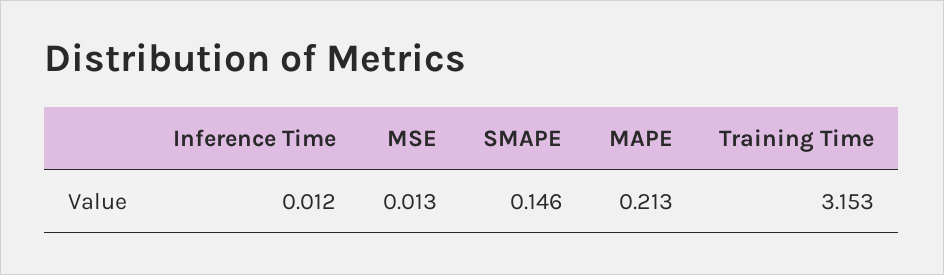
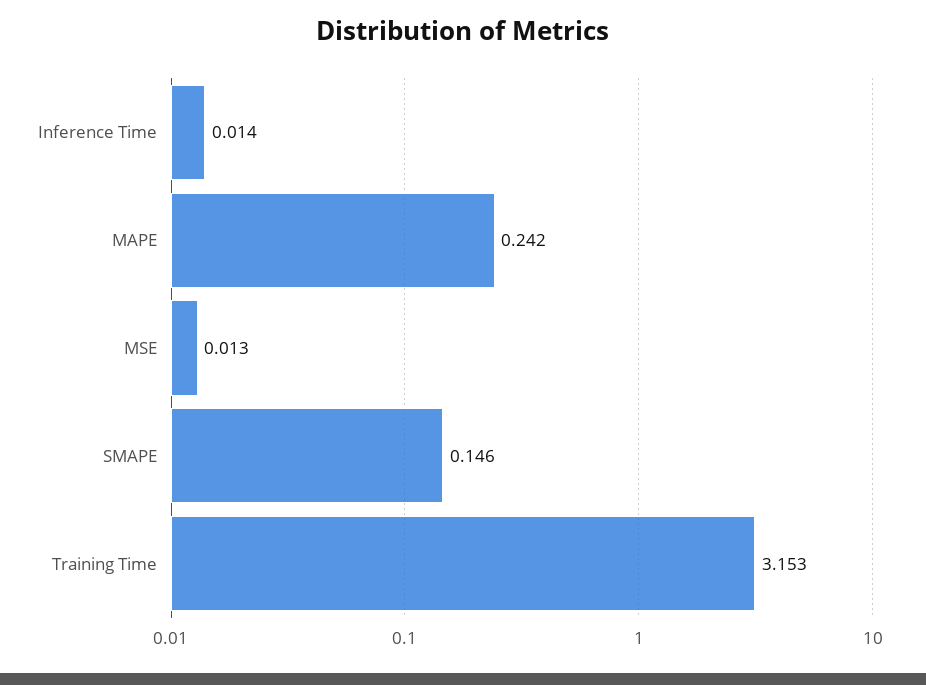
Inference Time: 0.012 -> 0.014
MAPE: 0.213 -> 0.242

